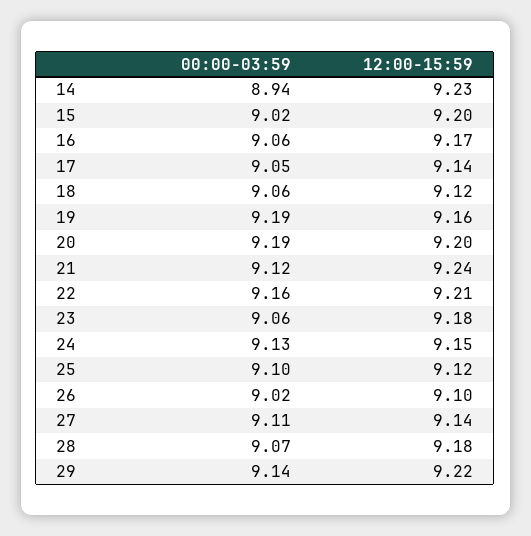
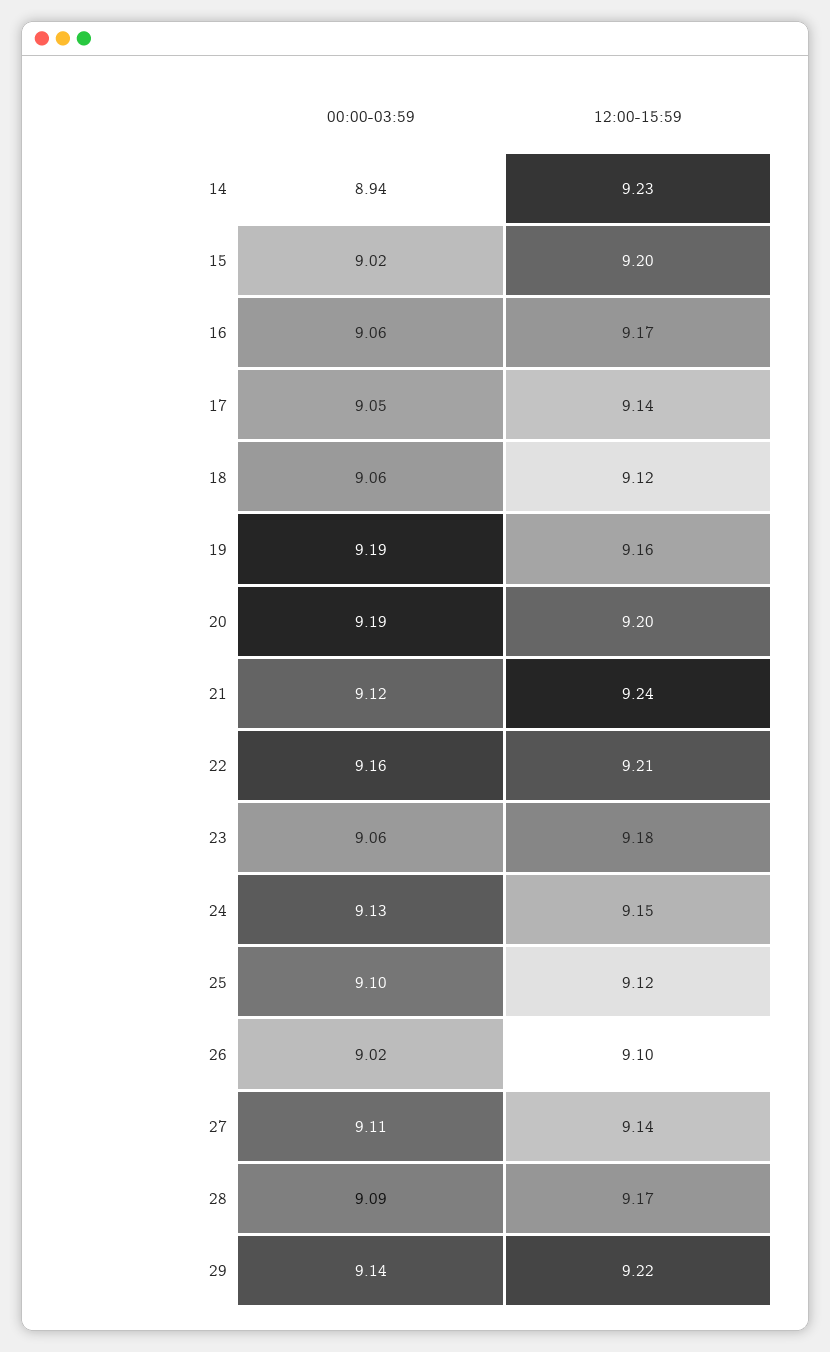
00:00-03:59, 28: 9.07 -> 9.09
12:00-15:59, 28: 9.18 -> 9.17

